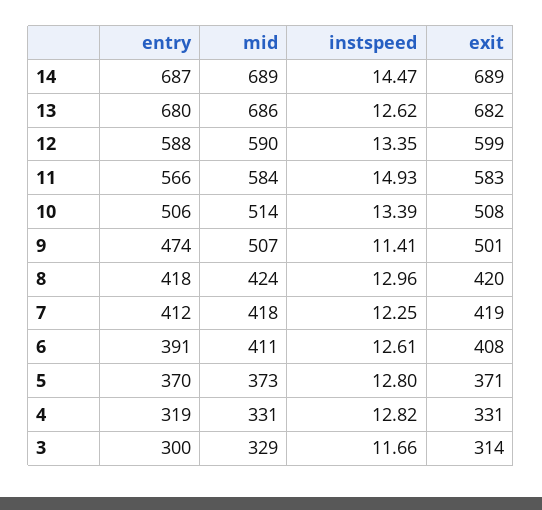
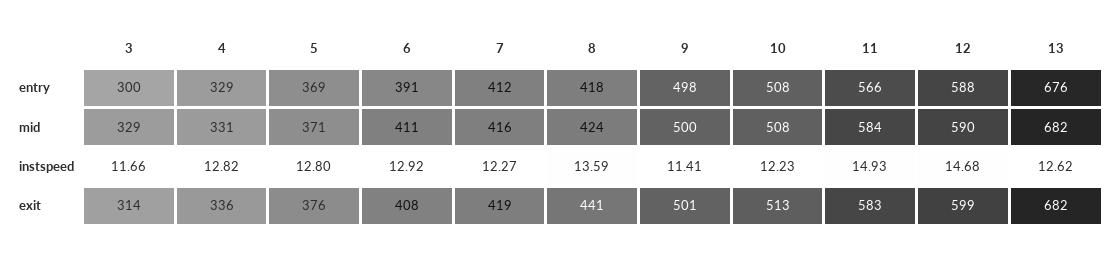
entry, 14: 687 -> none
mid, 14: 689 -> none
instspeed, 14: 14.47 -> none
exit, 14: 689 -> none
entry, 13: 680 -> 676
mid, 13: 686 -> 682
instspeed, 12: 13.35 -> 14.68
entry, 10: 506 -> 508
mid, 10: 514 -> 508
instspeed, 10: 13.39 -> 12.23
exit, 10: 508 -> 513
entry, 9: 474 -> 498
mid, 9: 507 -> 500
instspeed, 8: 12.96 -> 13.59
exit, 8: 420 -> 441
mid, 7: 418 -> 416
instspeed, 7: 12.25 -> 12.27
instspeed, 6: 12.61 -> 12.92
entry, 5: 370 -> 369
mid, 5: 373 -> 371
exit, 5: 371 -> 376
entry, 4: 319 -> 329
exit, 4: 331 -> 336

